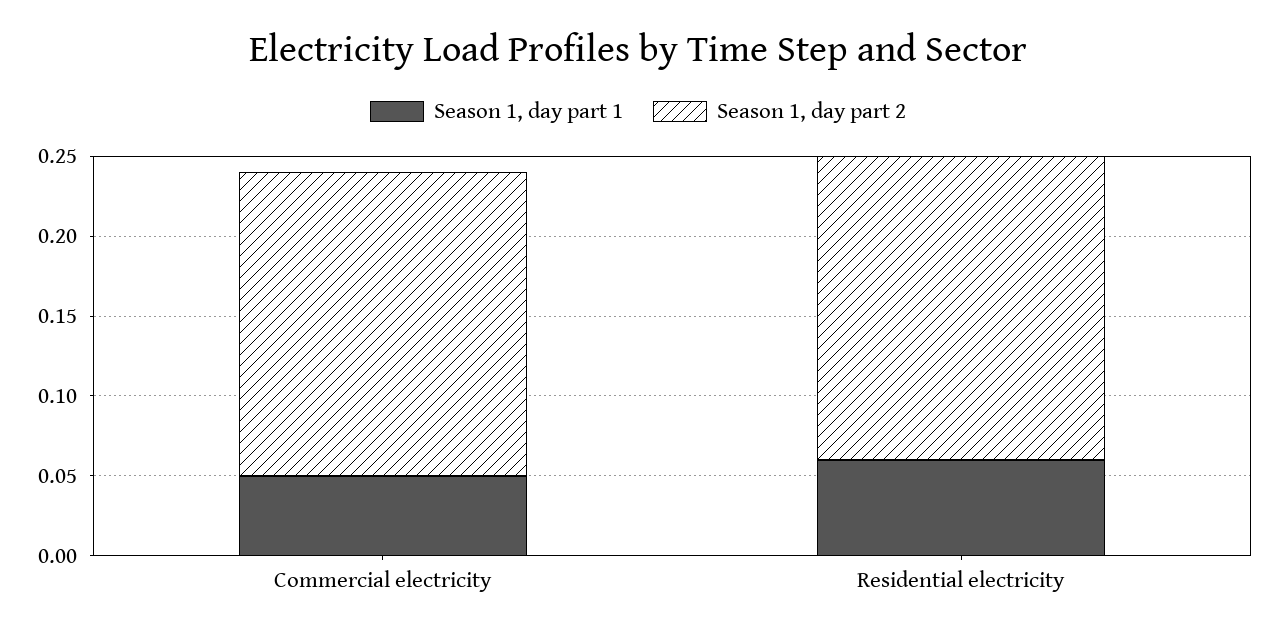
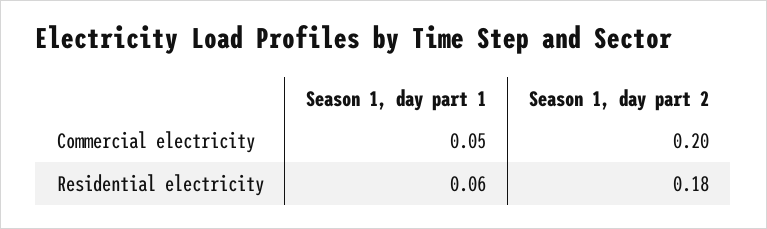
Season 1, day part 2, Commercial electricity: 0.19 -> 0.2
Season 1, day part 2, Residential electricity: 0.19 -> 0.18

